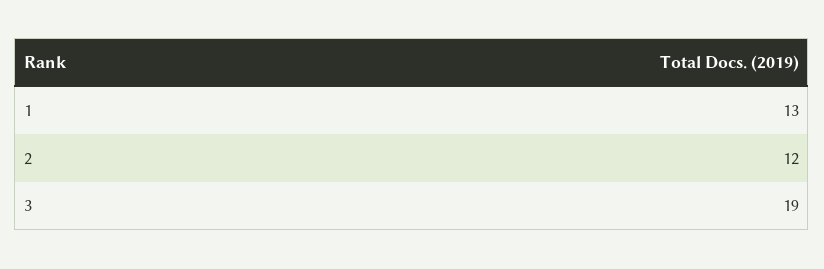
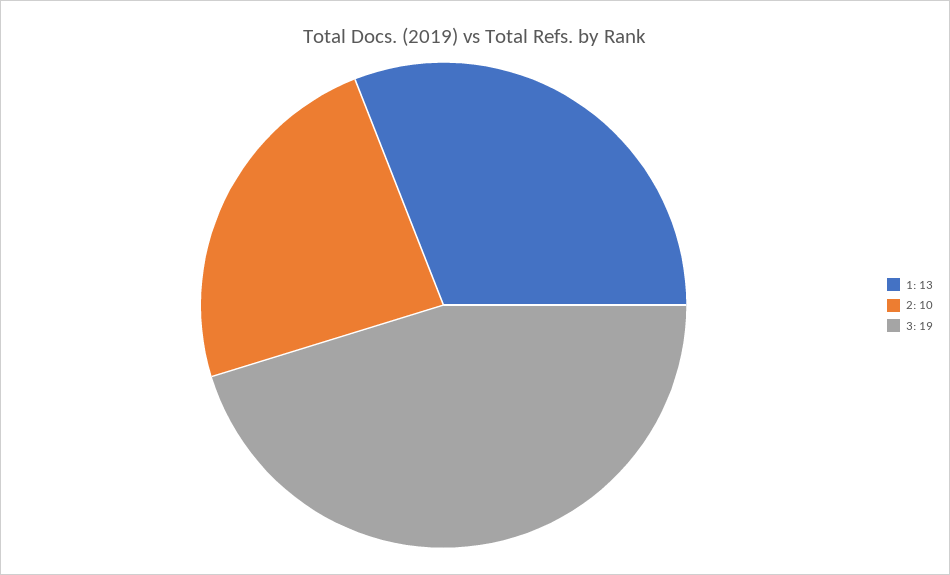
2: 12 -> 10

